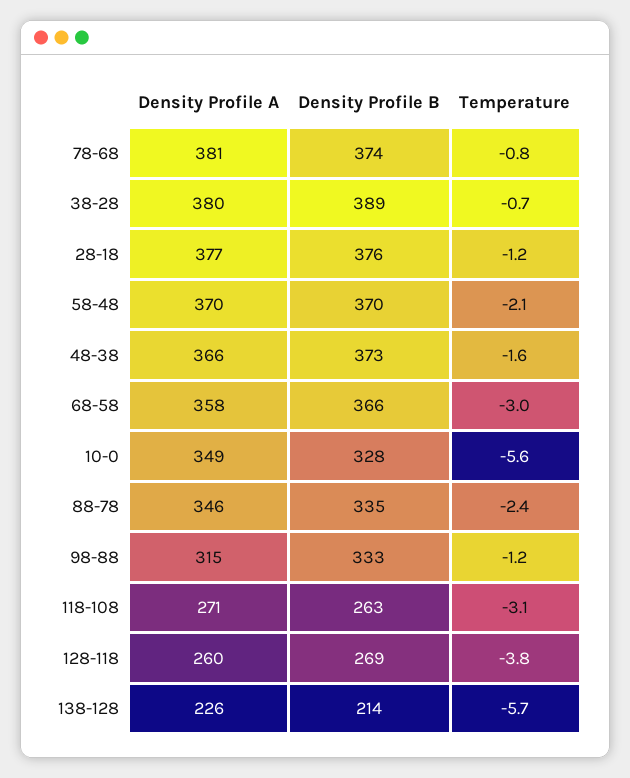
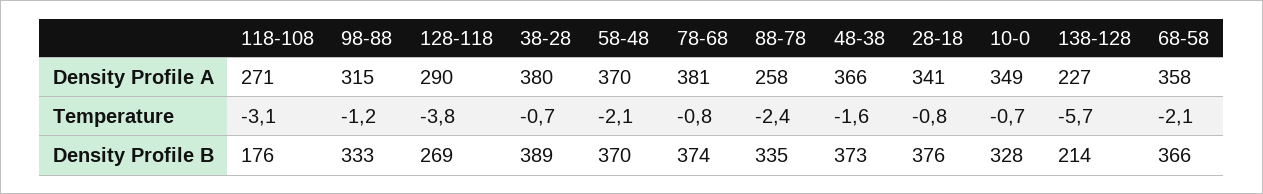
Density Profile A, 28-18: 377 -> 341
Temperature, 28-18: -1.2 -> -0.8
Temperature, 68-58: -3 -> -2.1
Temperature, 10-0: -5.6 -> -0.7
Density Profile A, 88-78: 346 -> 258
Density Profile B, 118-108: 263 -> 176
Density Profile A, 128-118: 260 -> 290
Density Profile A, 138-128: 226 -> 227

